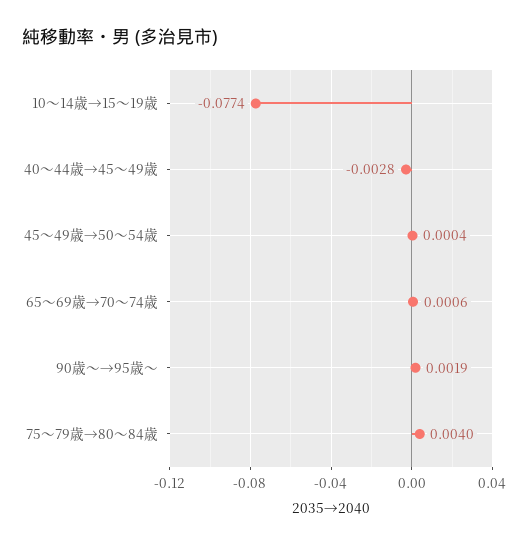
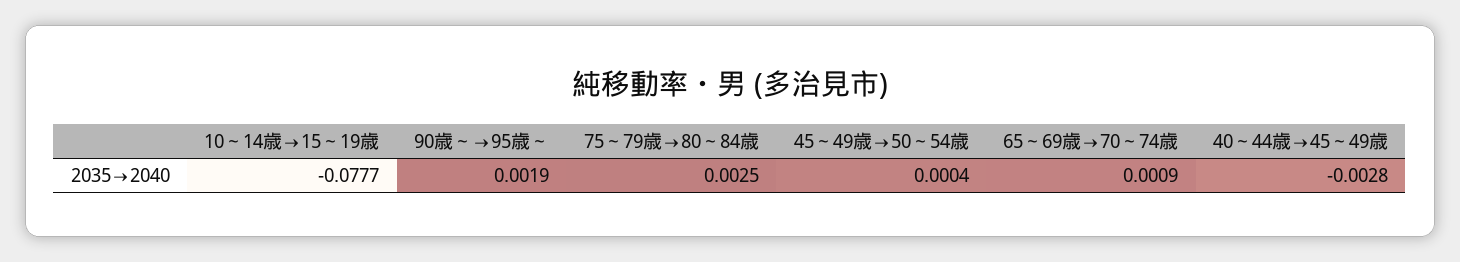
10～14歳→15～19歳: -0.0774 -> -0.0777
65～69歳→70～74歳: 0.0006 -> 0.0009
75～79歳→80～84歳: 0.004 -> 0.0025

